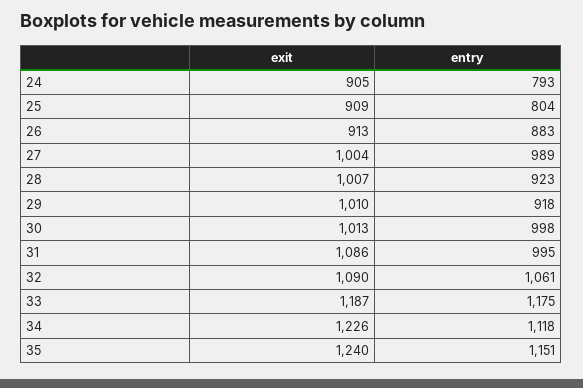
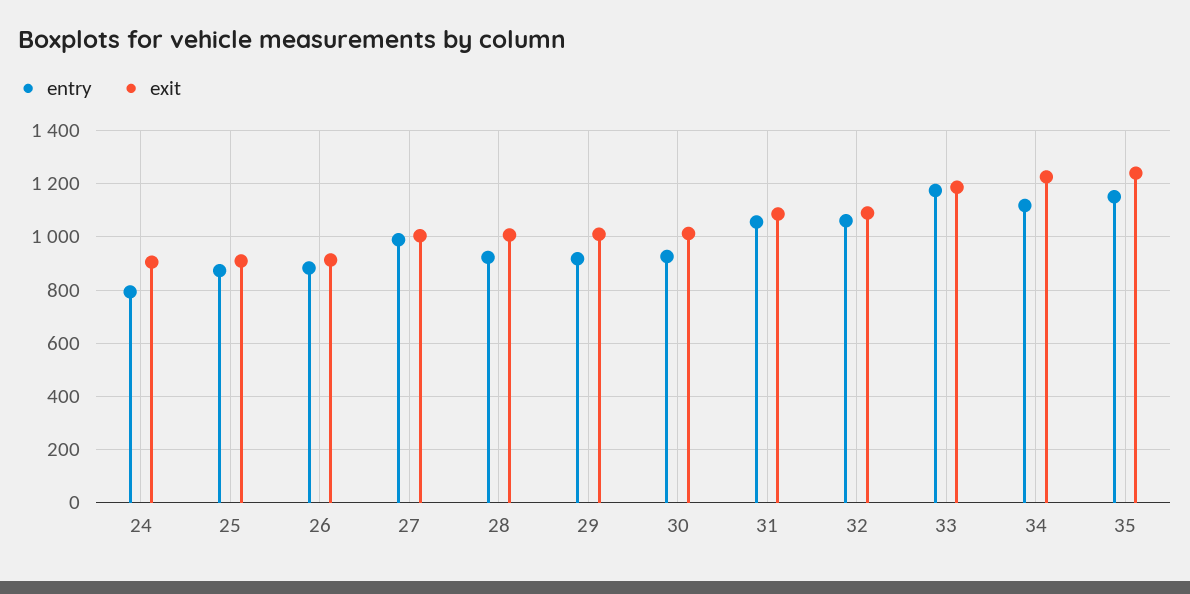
entry, 25: 804 -> 875
entry, 30: 998 -> 925
entry, 31: 995 -> 1050

